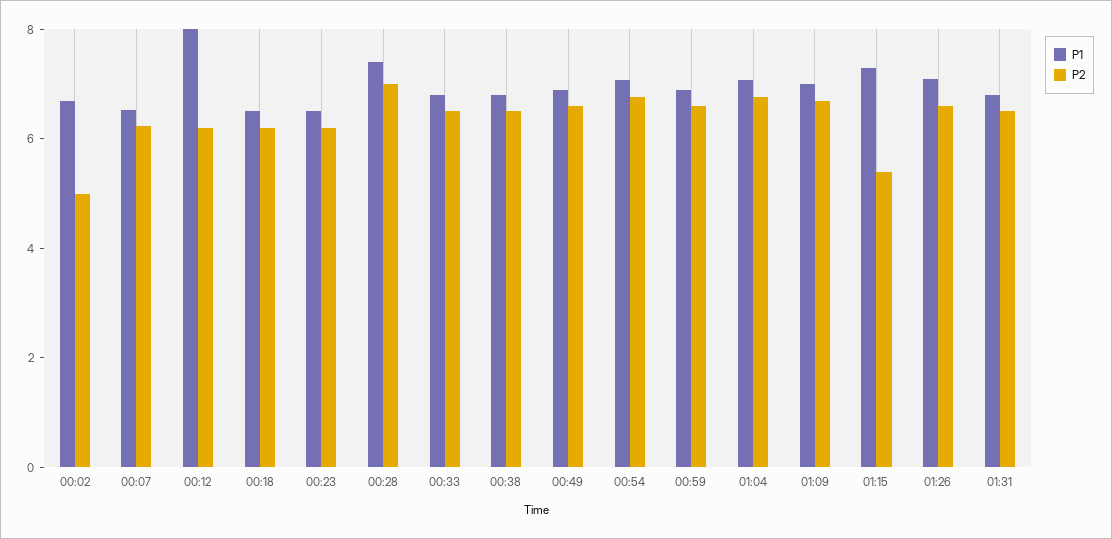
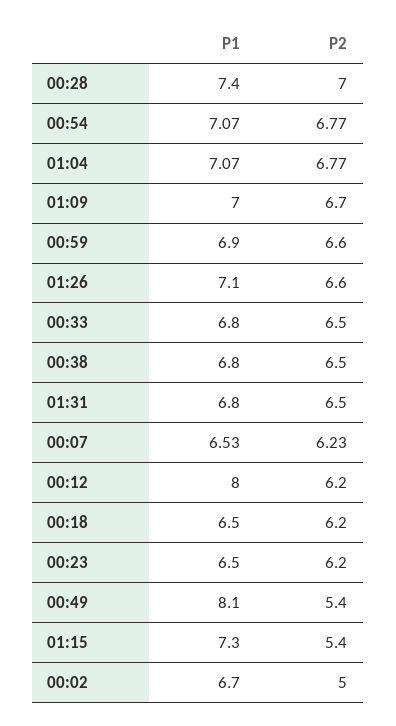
P1, 00:49: 7 -> 8.1
P2, 00:49: 6.5 -> 5.4

